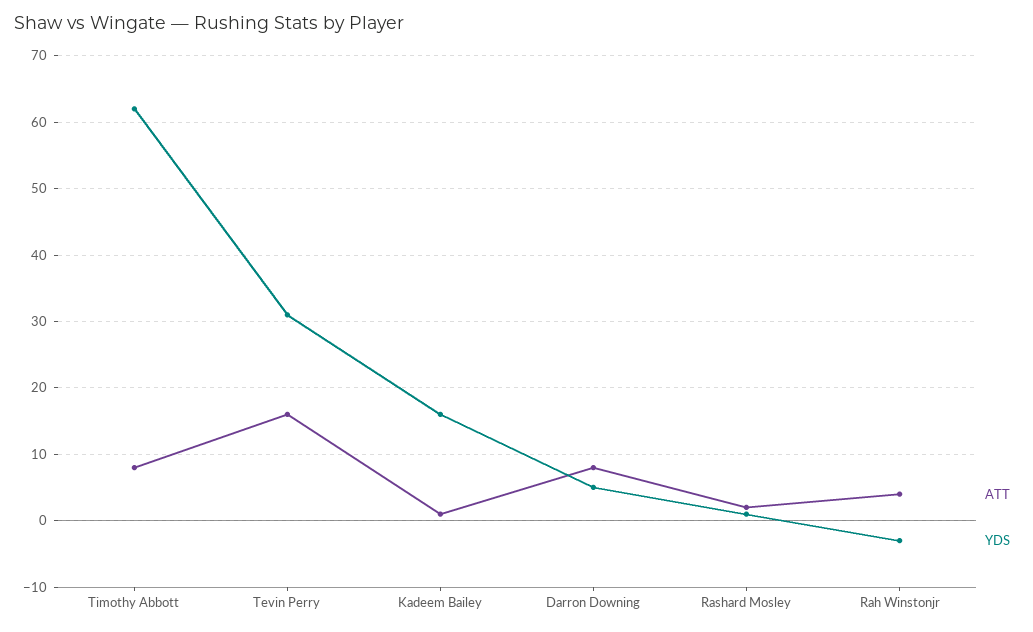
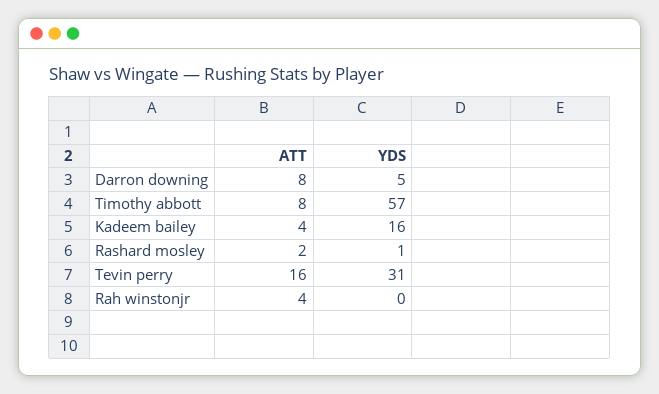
YDS, Timothy Abbott: 62 -> 57
ATT, Kadeem Bailey: 1 -> 4
YDS, Rah Winstonjr: -3 -> 0

